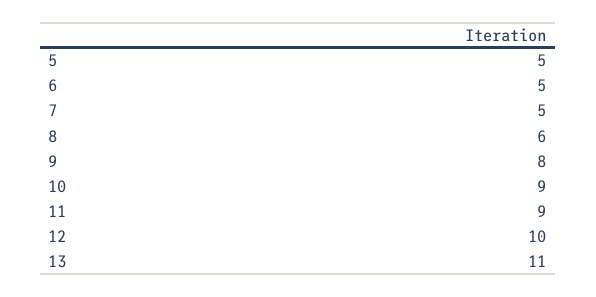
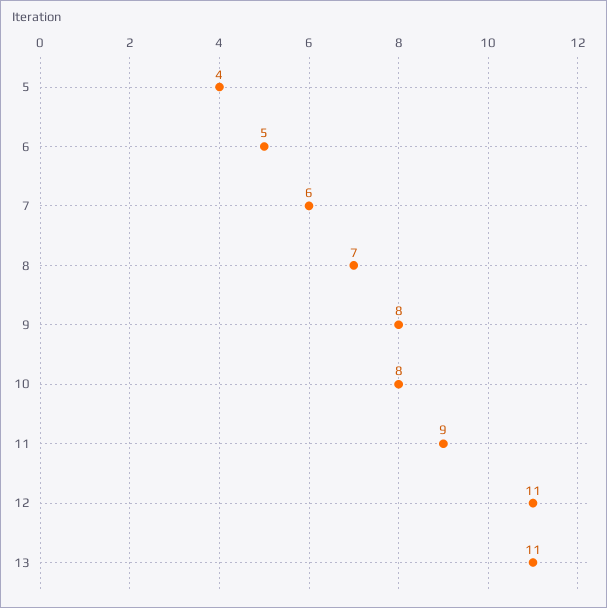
5: 5 -> 4
7: 5 -> 6
8: 6 -> 7
10: 9 -> 8
12: 10 -> 11

